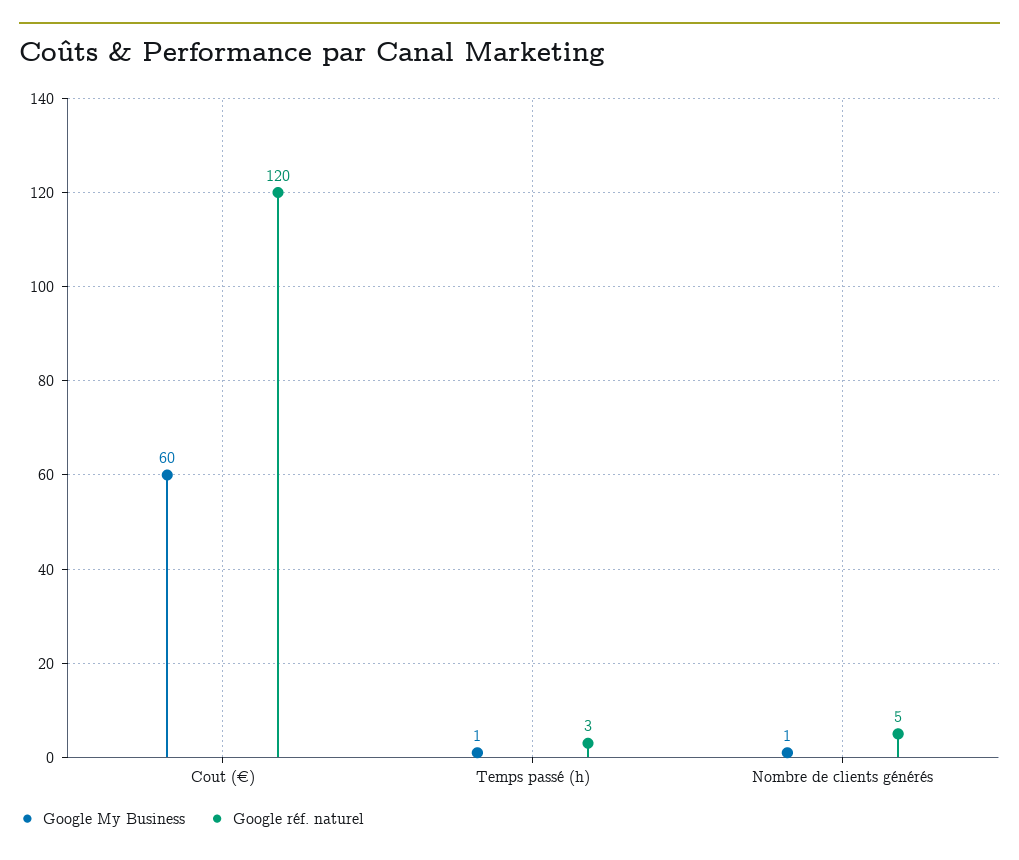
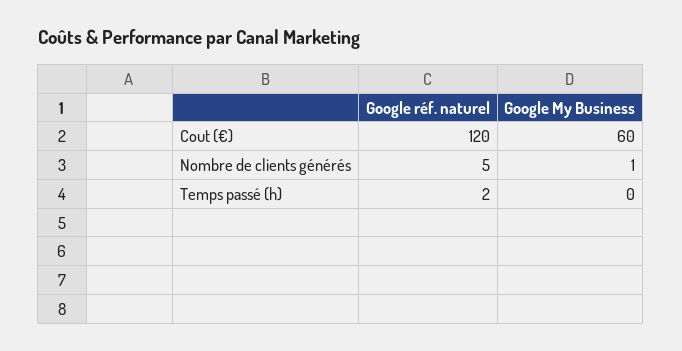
Google My Business, Temps passé (h): 1 -> 0
Google réf. naturel, Temps passé (h): 3 -> 2

